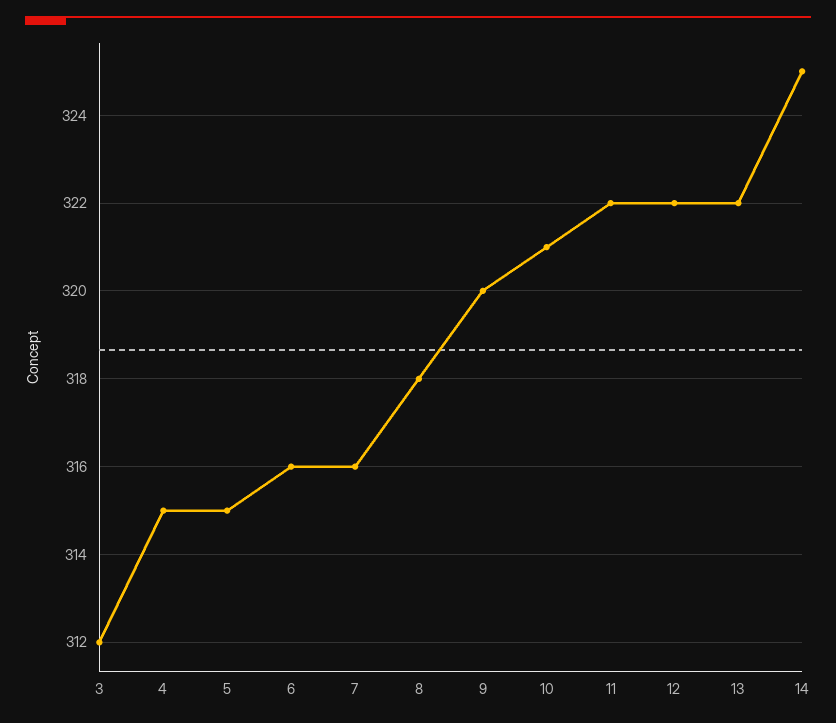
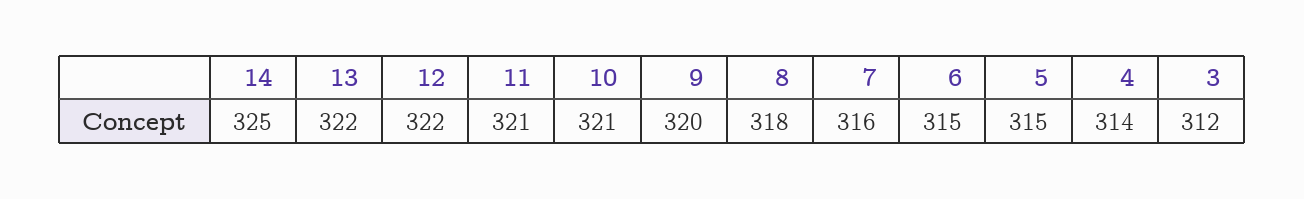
4: 315 -> 314
6: 316 -> 315
11: 322 -> 321

